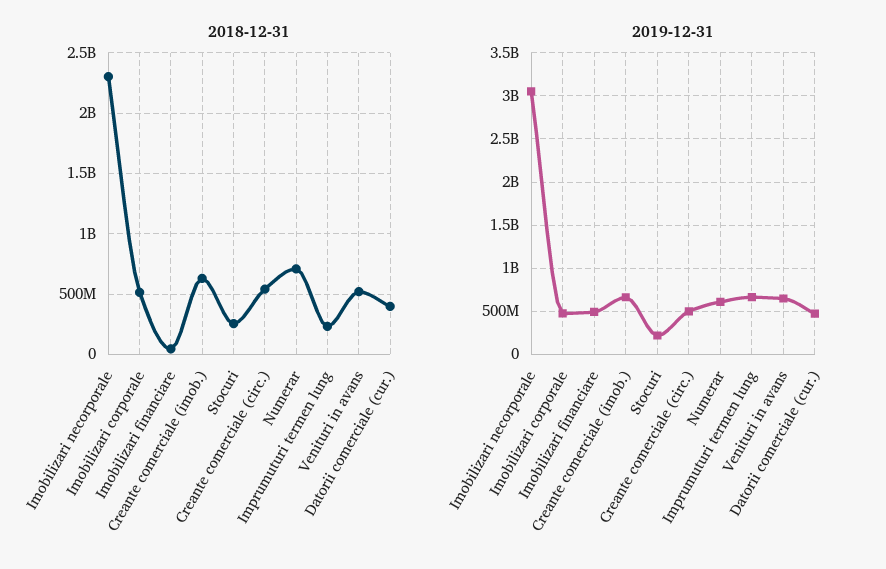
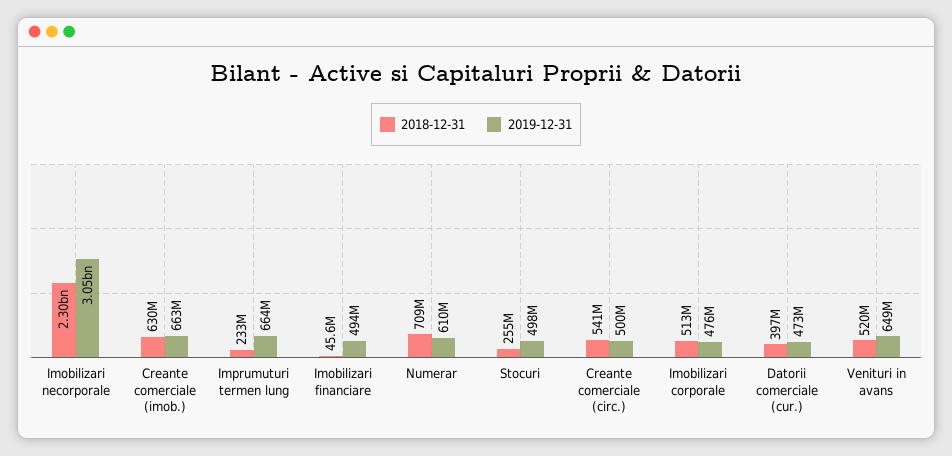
2019-12-31, Stocuri: 200000000 -> 498000000

